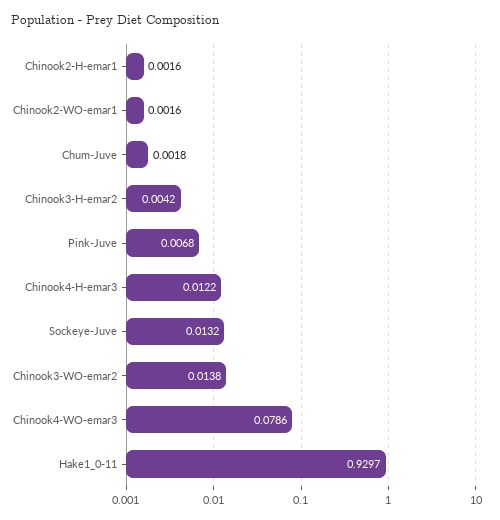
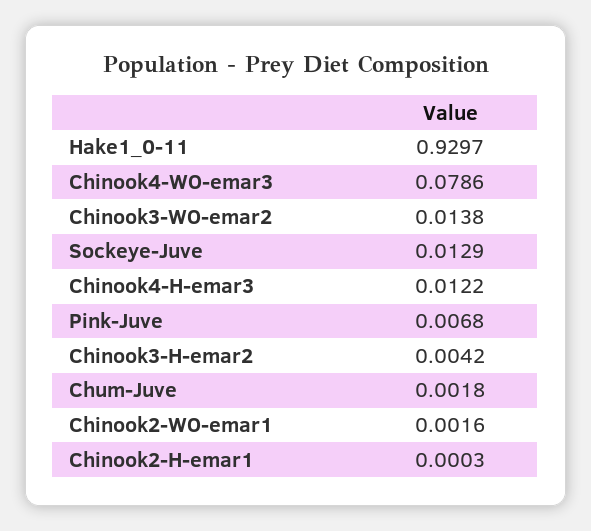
Chinook2-H-emar1: 0.0016 -> 0.0003
Sockeye-Juve: 0.0132 -> 0.0129

